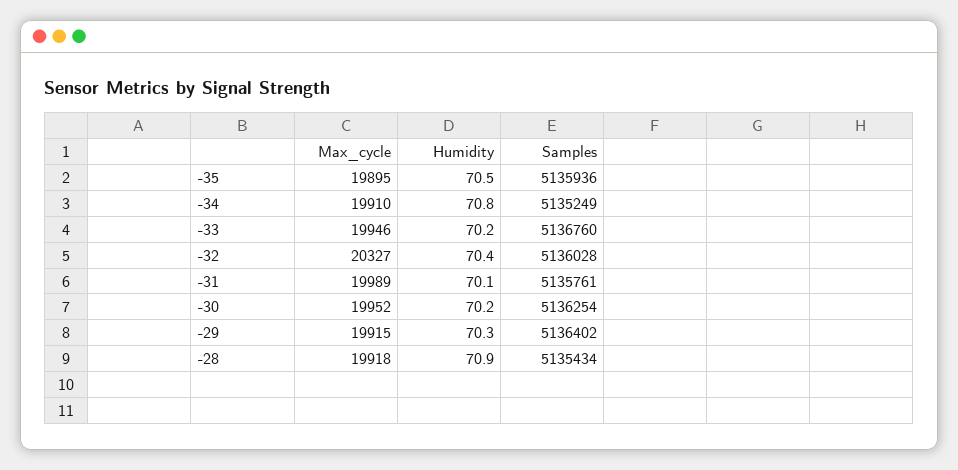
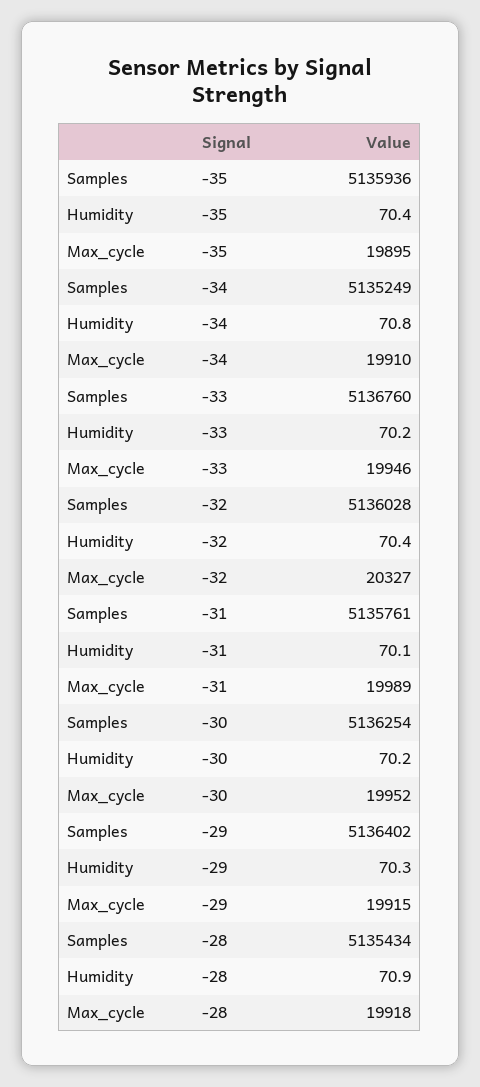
Humidity, -35: 70.5 -> 70.4

